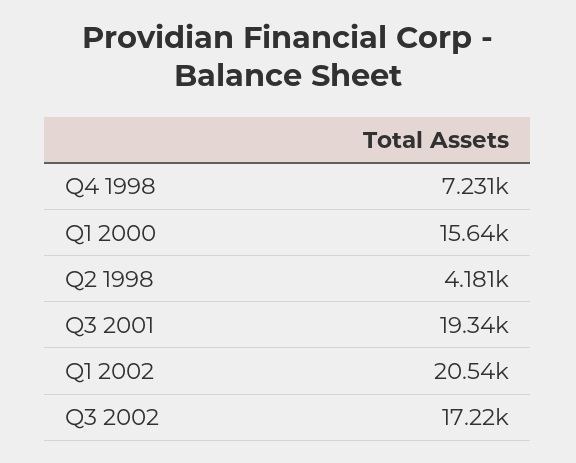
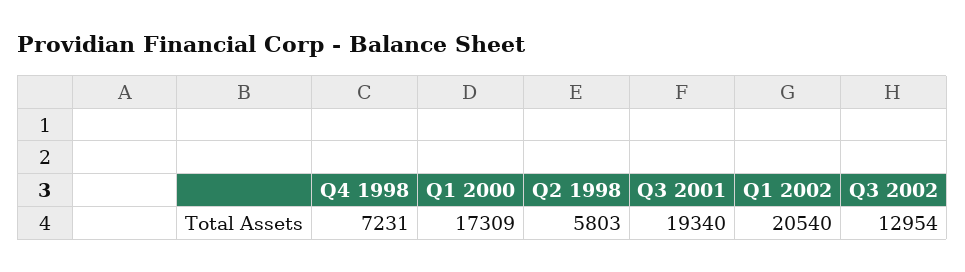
Q1 2000: 15640 -> 17309
Q2 1998: 4181 -> 5803
Q3 2002: 17220 -> 12954

